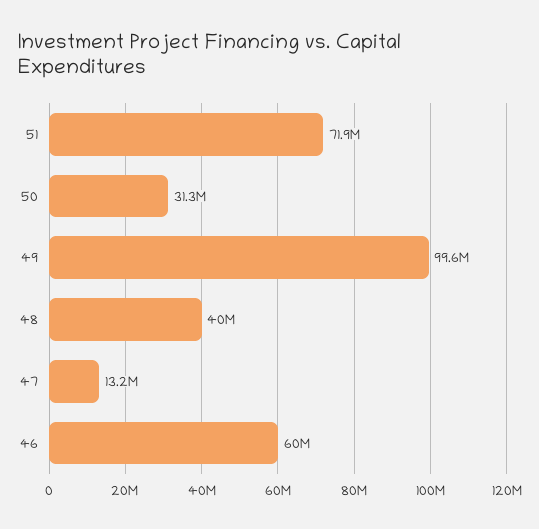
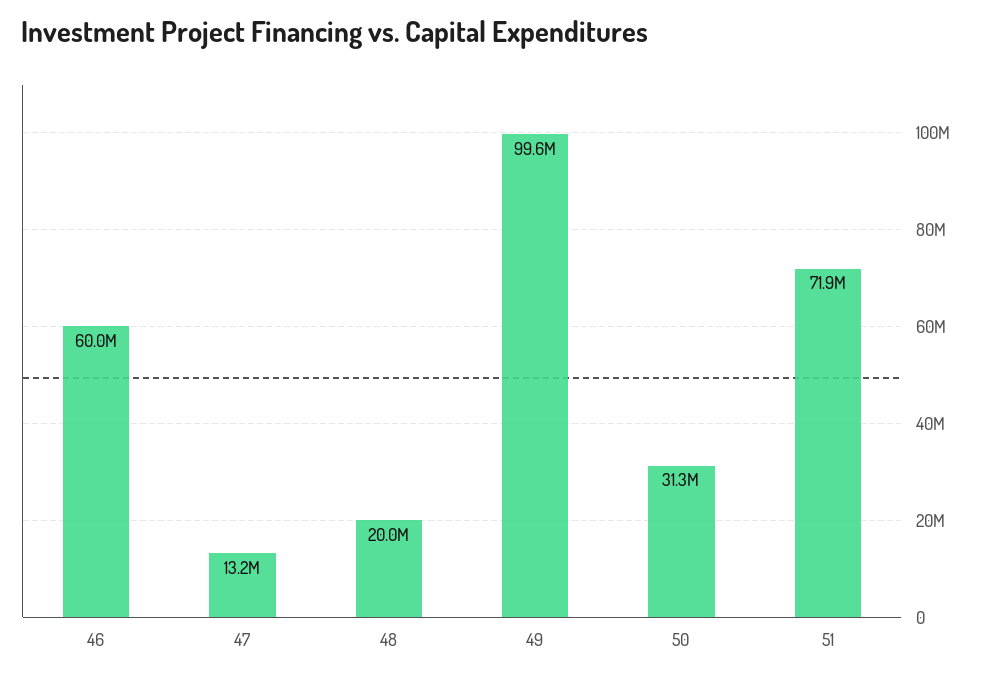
48: 40000000 -> 20000000

